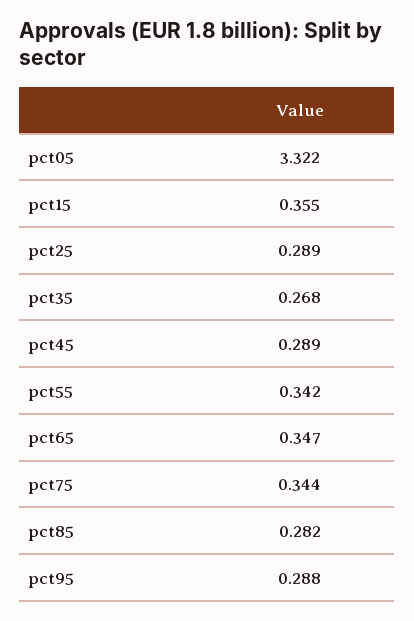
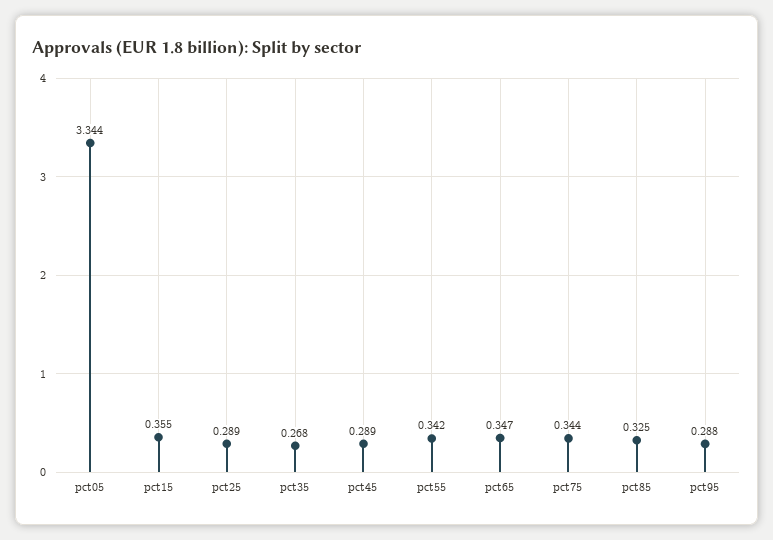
pct05: 3.322 -> 3.344
pct85: 0.282 -> 0.325

